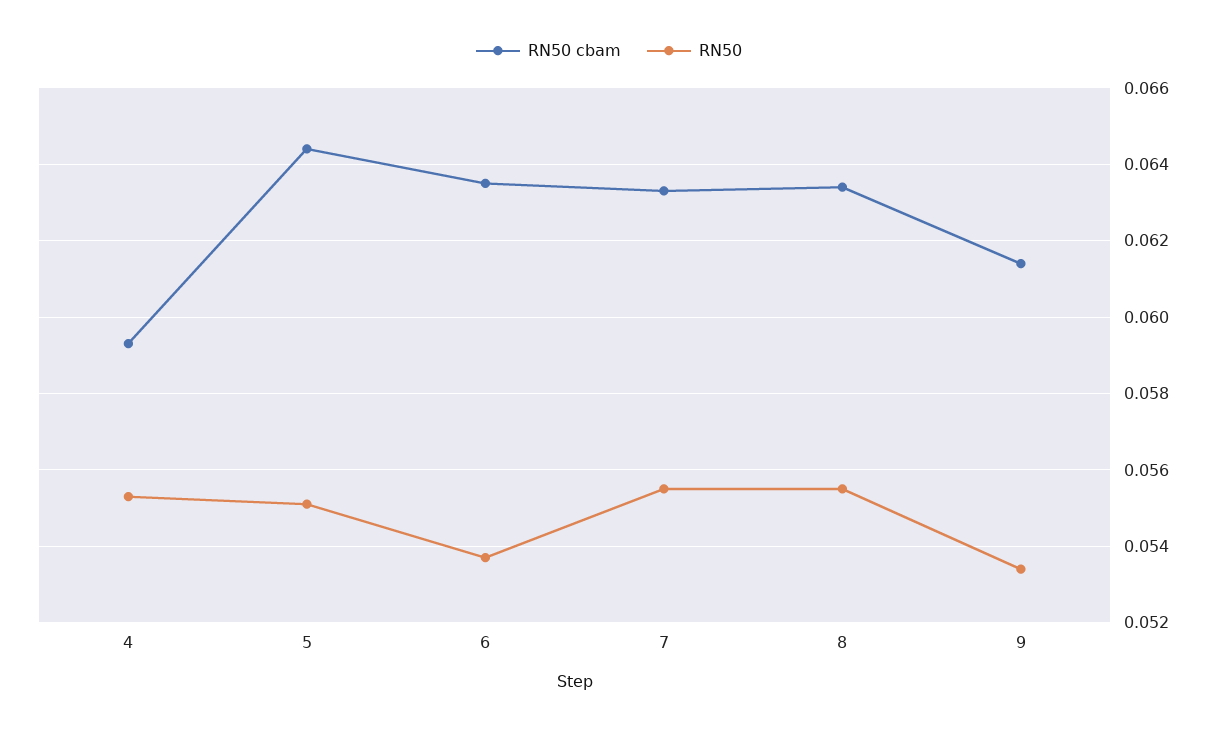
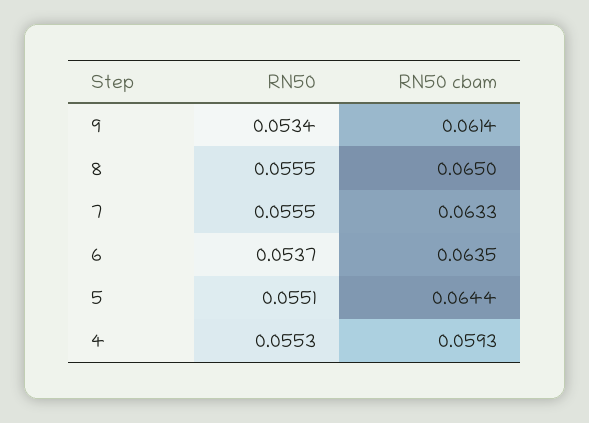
RN50 cbam, 8: 0.0635 -> 0.065

